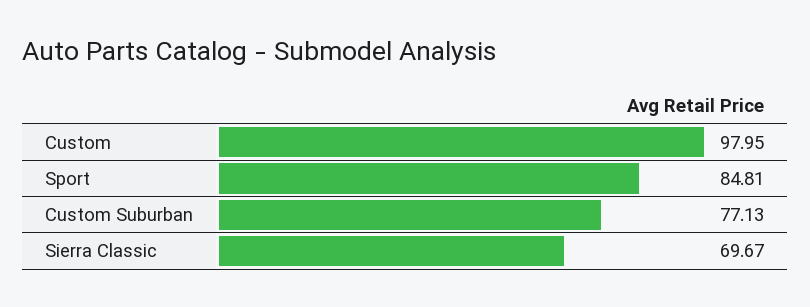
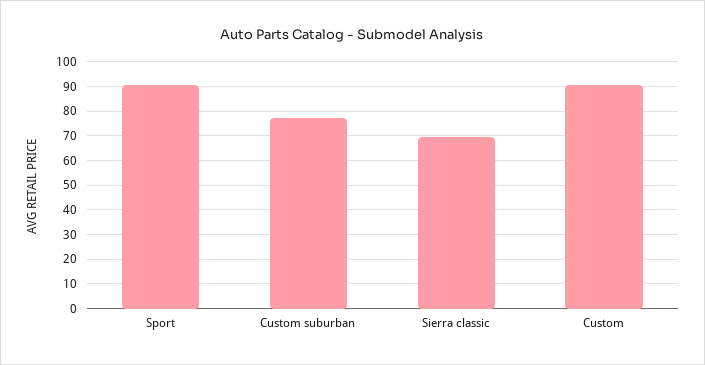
Custom: 97.95 -> 90
Sport: 84.81 -> 90

